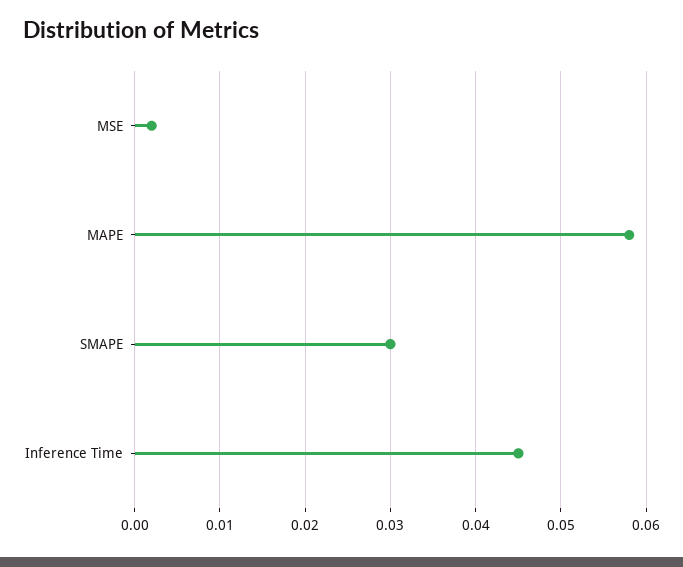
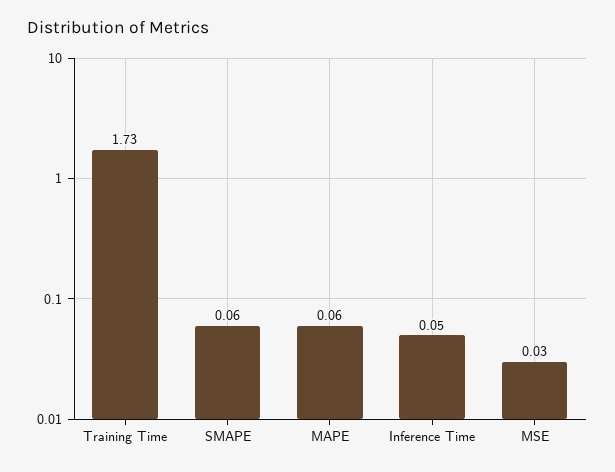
MSE: 0.002 -> 0.03
SMAPE: 0.03 -> 0.06
Training Time: none -> 1.73

